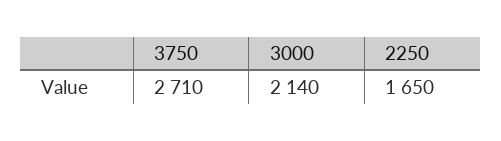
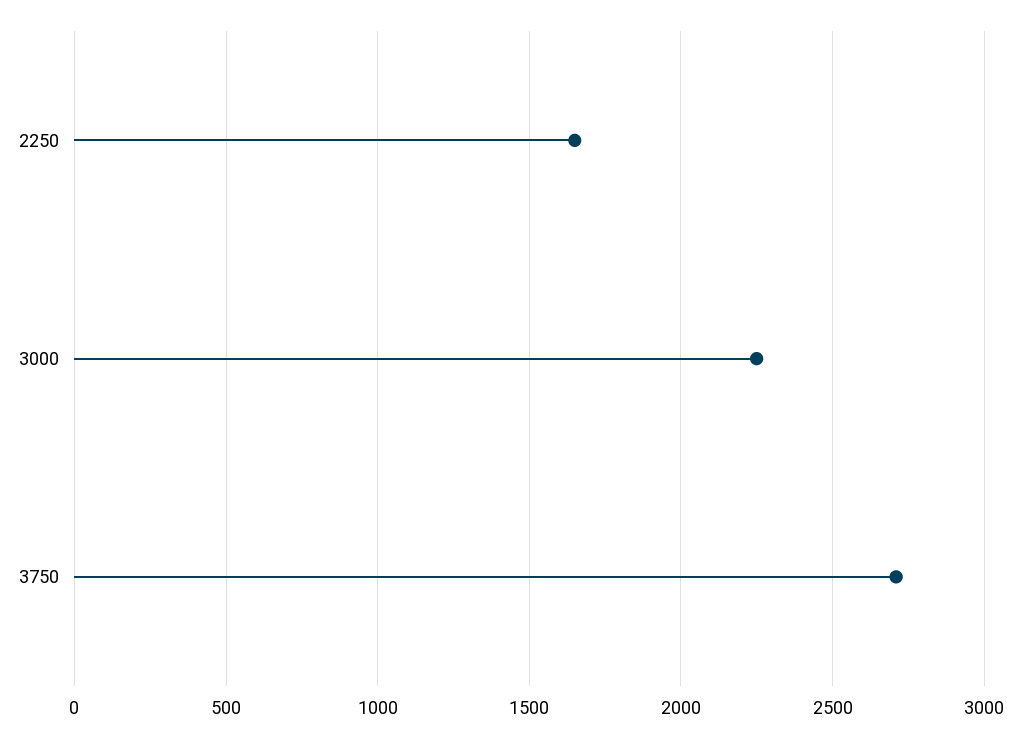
3000: 2140 -> 2250

